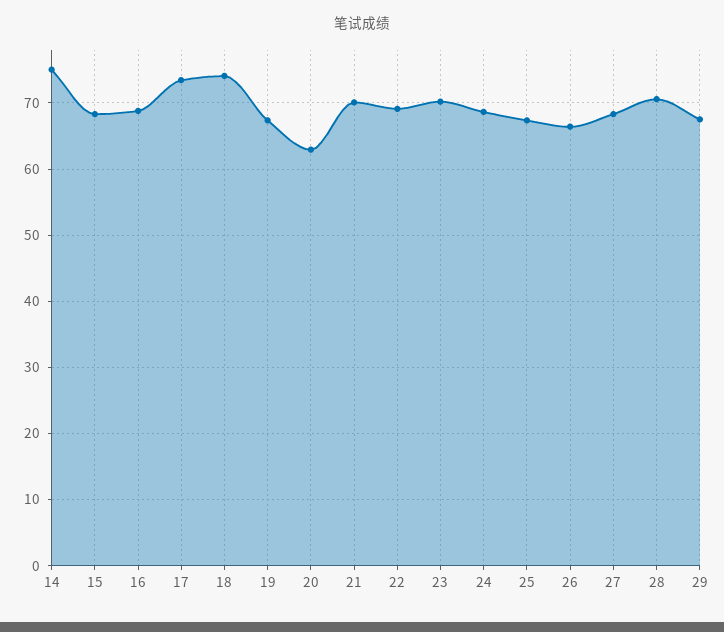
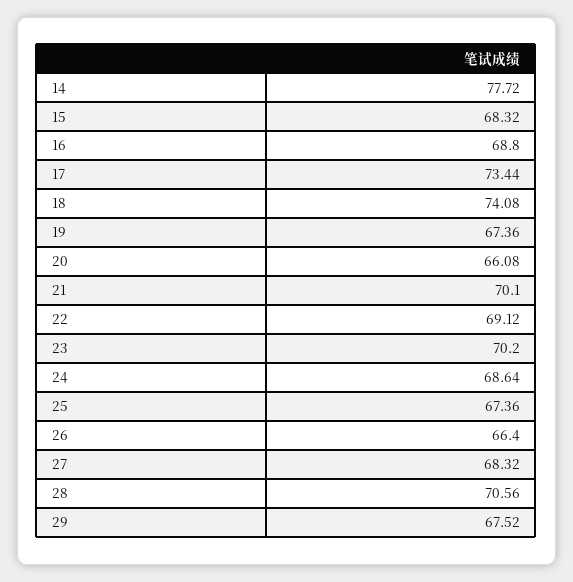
14: 75 -> 77.72
20: 63 -> 66.08

